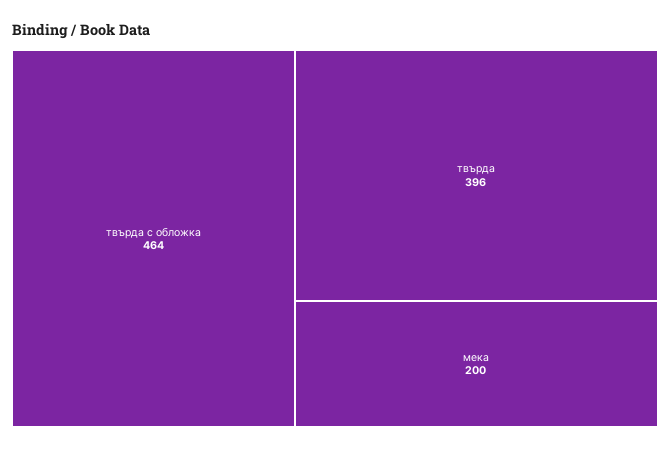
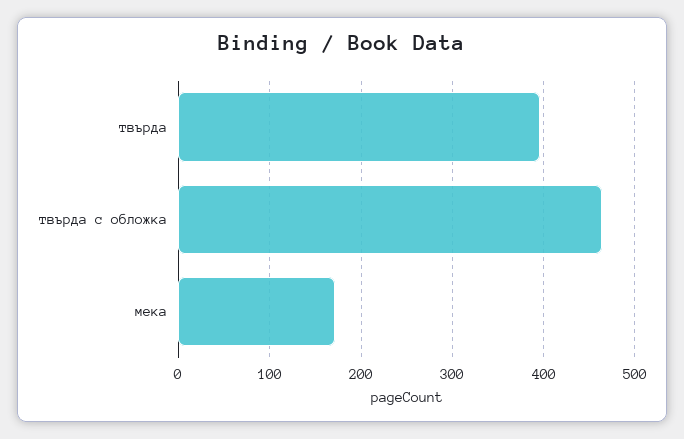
мека: 200 -> 170

